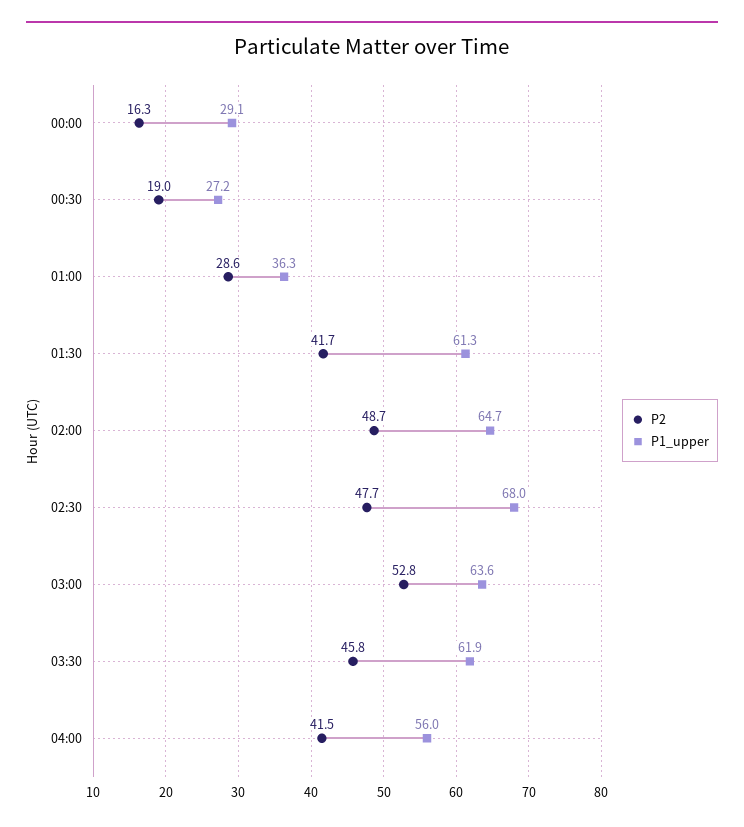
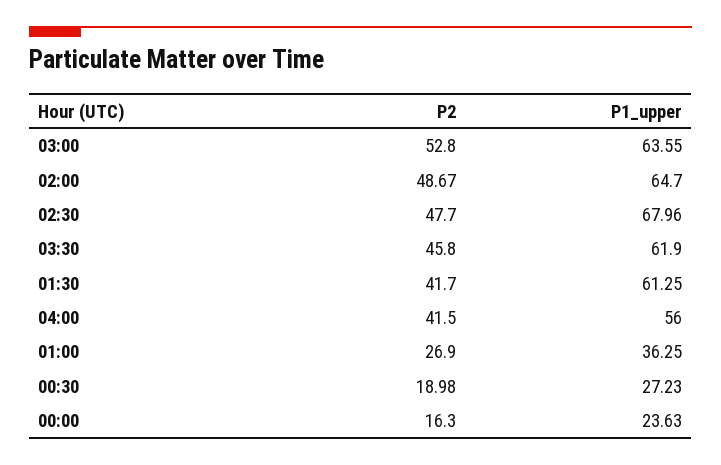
P1_upper, 00:00: 29.1 -> 23.63
P2, 01:00: 28.6 -> 26.9

